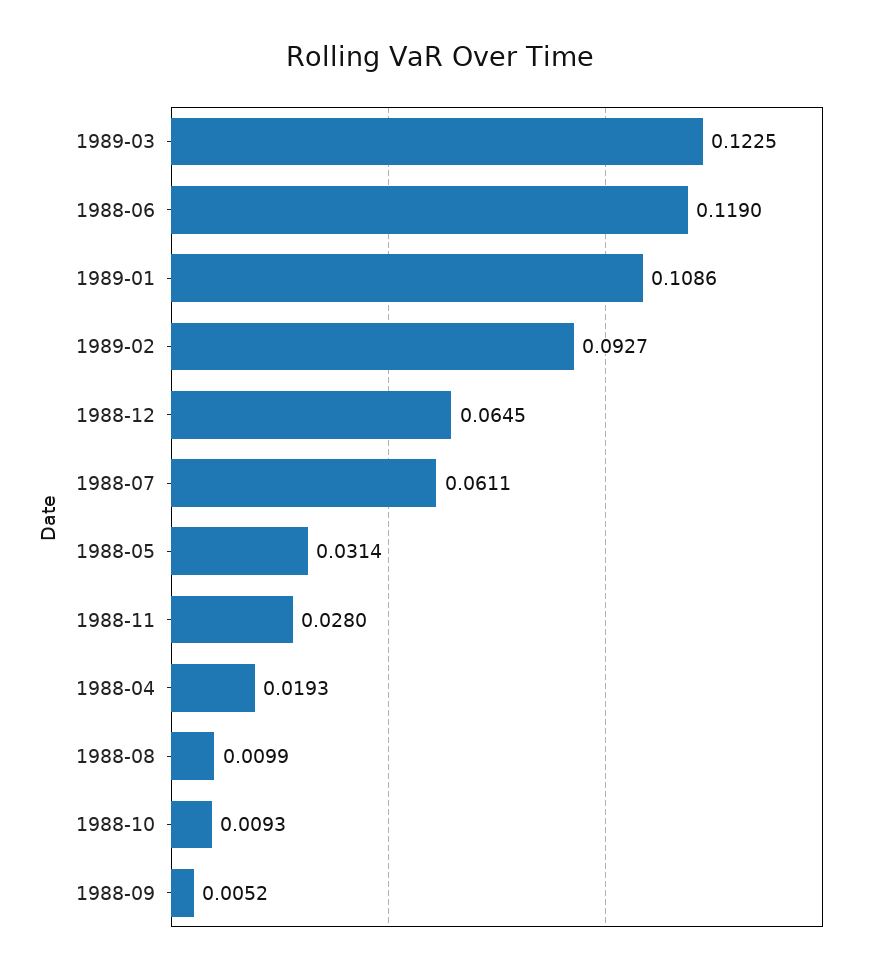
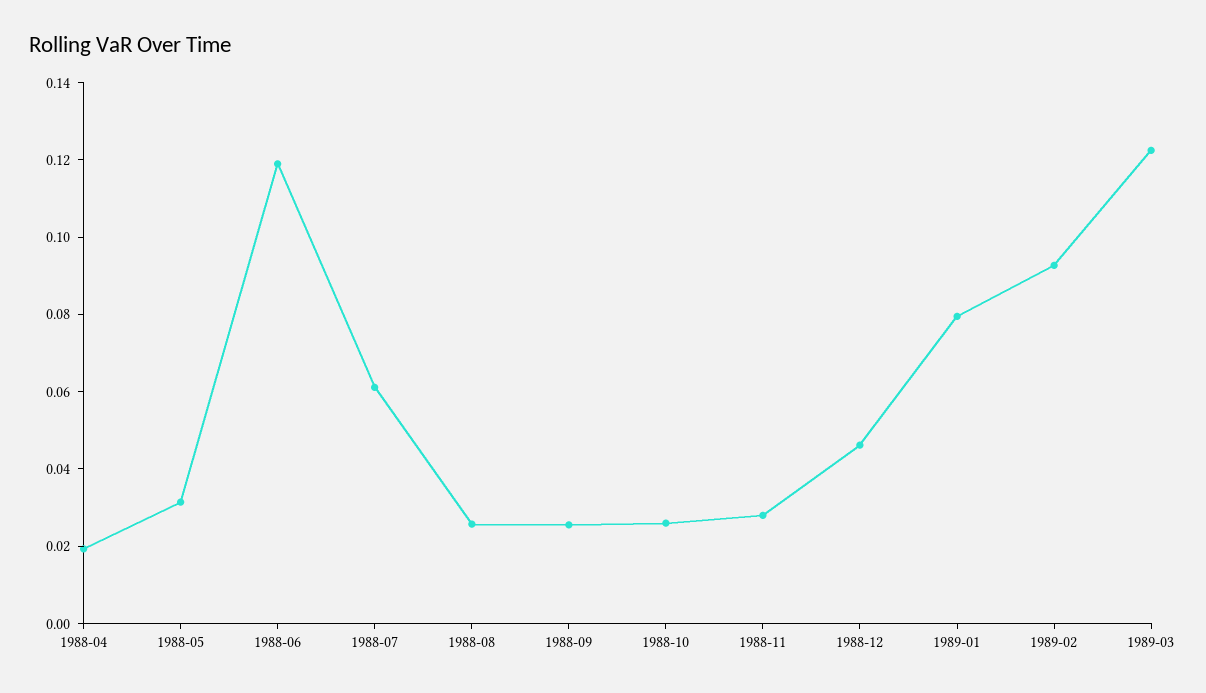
1989-01: 0.1086 -> 0.08
1988-12: 0.0645 -> 0.045
1988-08: 0.0099 -> 0.025
1988-10: 0.0093 -> 0.025
1988-09: 0.0052 -> 0.025

